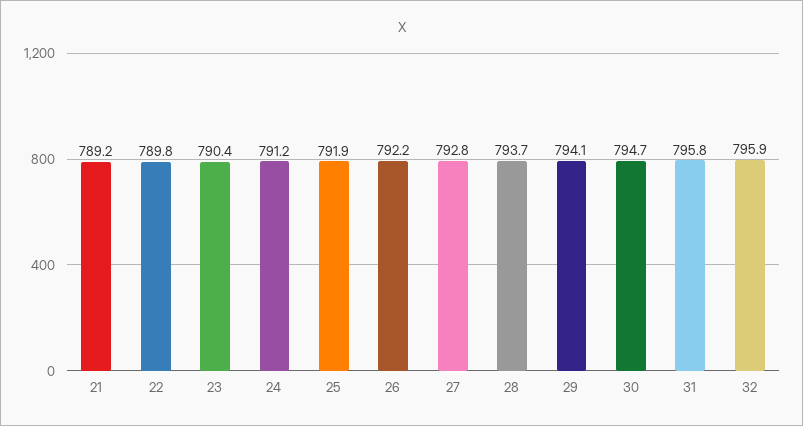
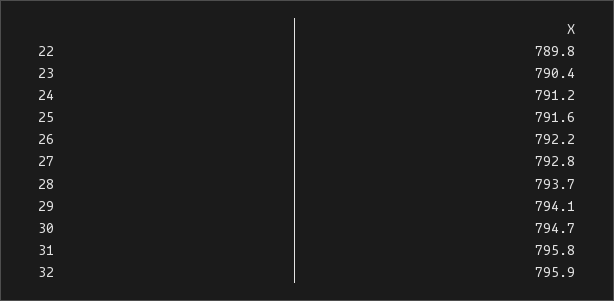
21: 789.2 -> none
25: 791.9 -> 791.6

